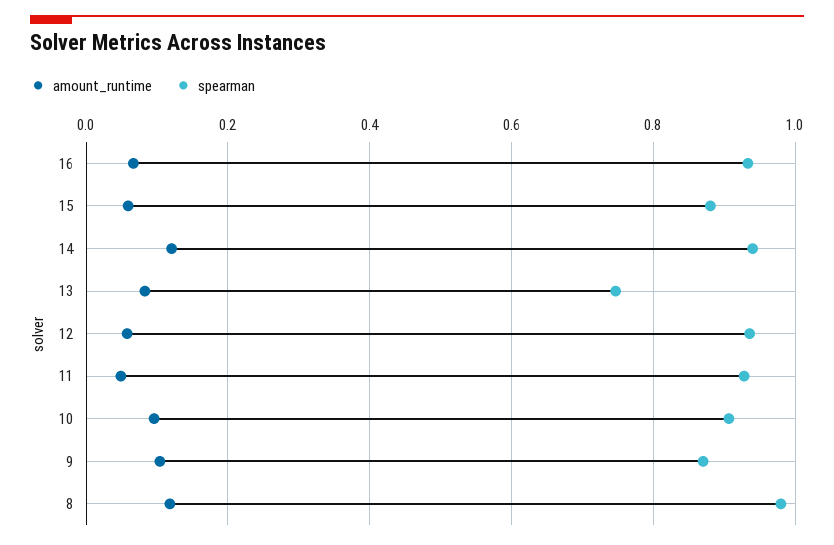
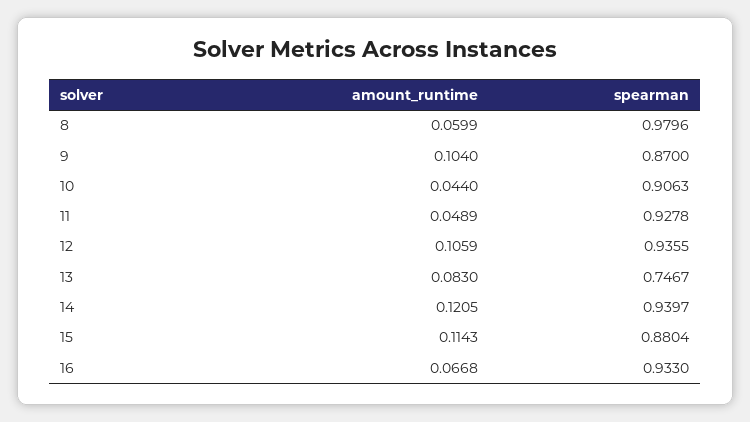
amount_runtime, 15: 0.06 -> 0.1143
amount_runtime, 12: 0.06 -> 0.1059
amount_runtime, 10: 0.1 -> 0.044
amount_runtime, 8: 0.12 -> 0.0599

